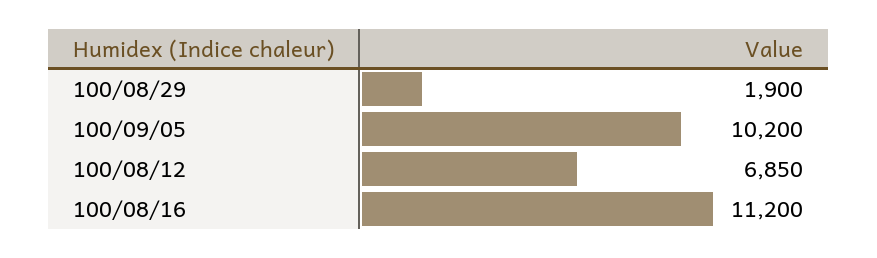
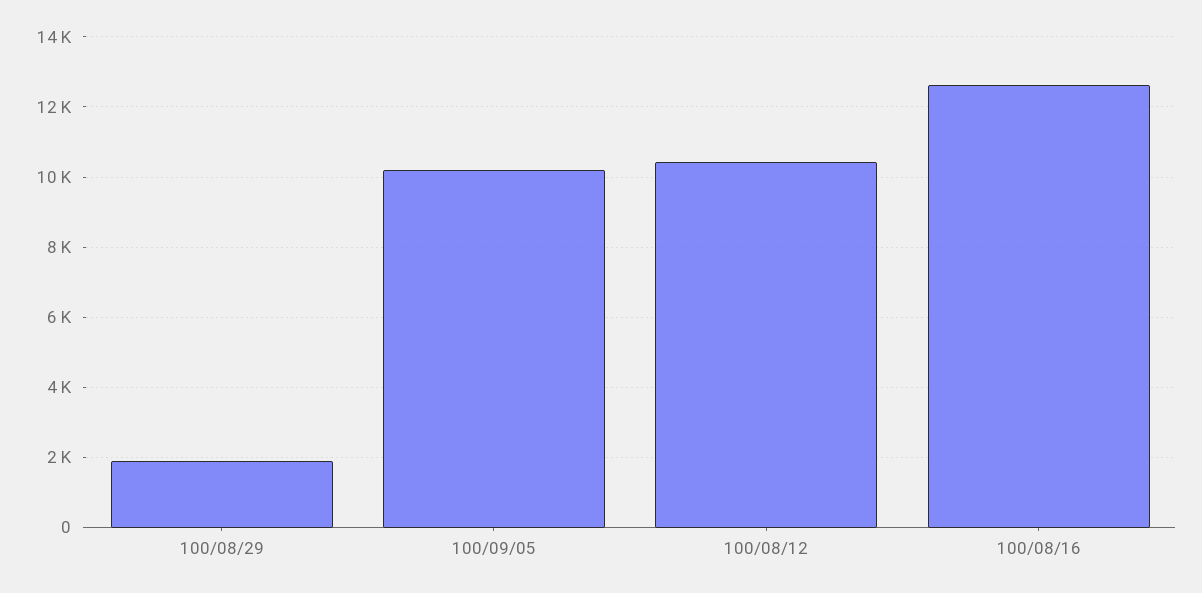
100/08/12: 6850 -> 10400
100/08/16: 11200 -> 12600

